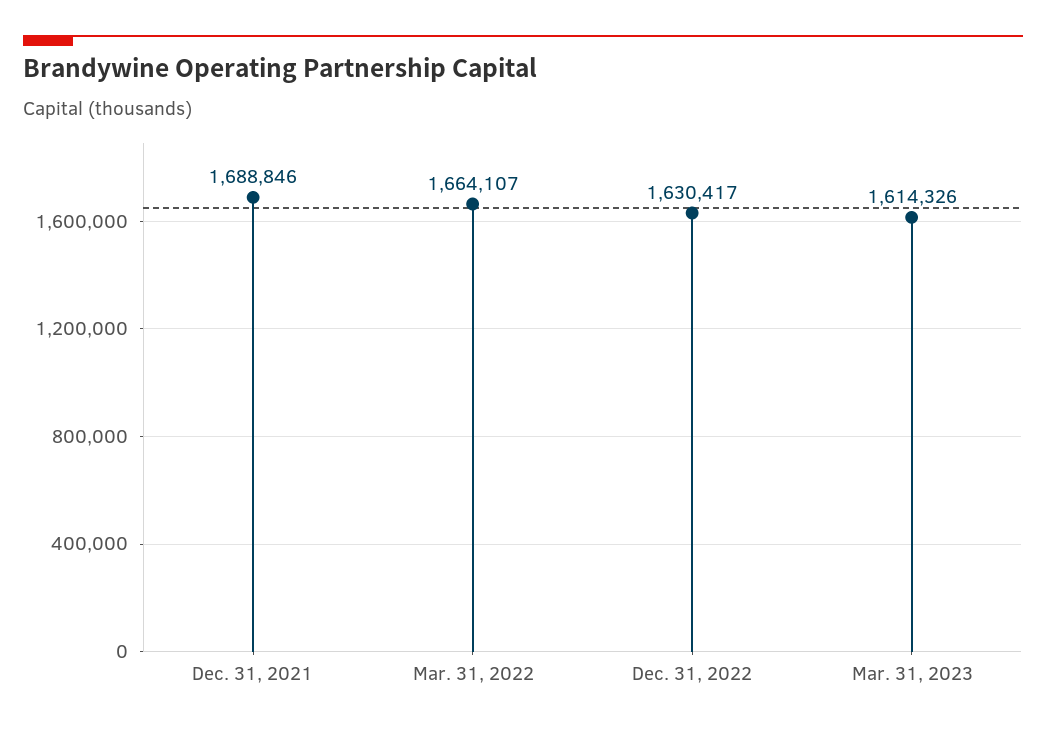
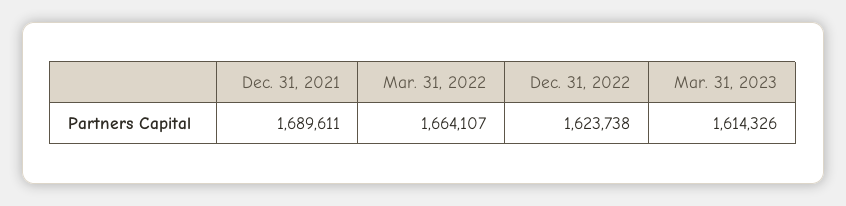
Dec. 31, 2021: 1688846 -> 1689611
Dec. 31, 2022: 1630417 -> 1623738

